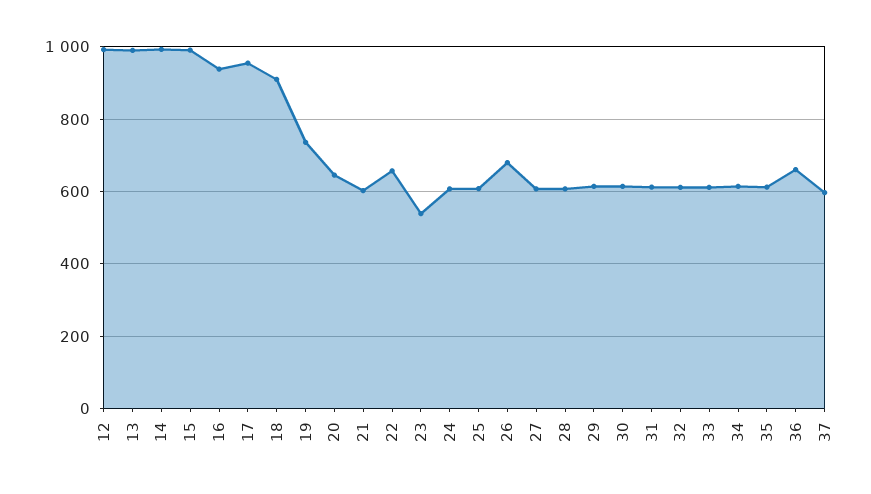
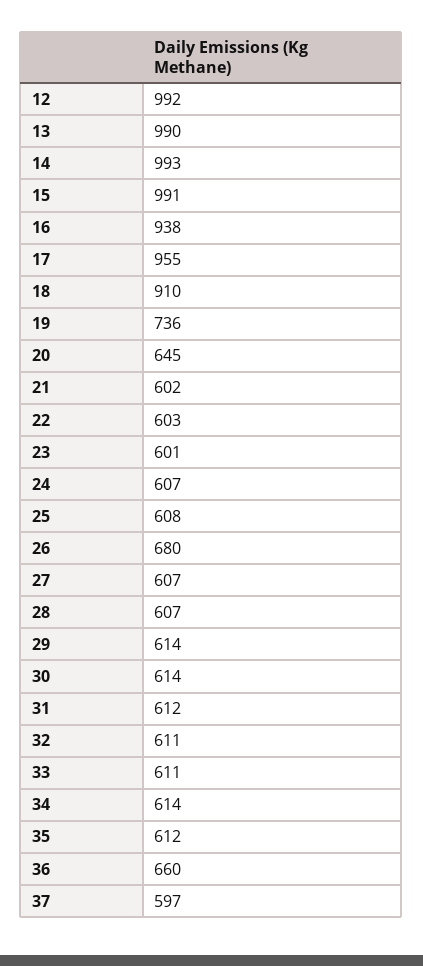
22: 660 -> 603
23: 540 -> 601

